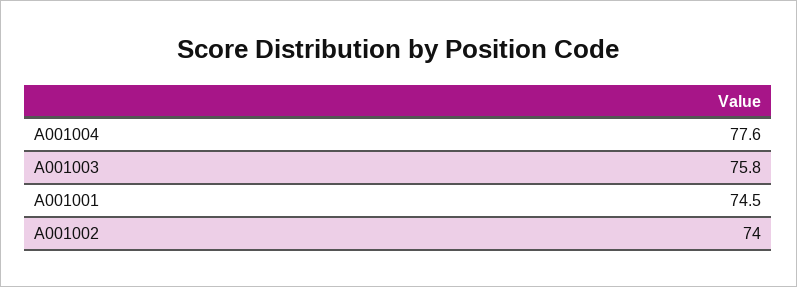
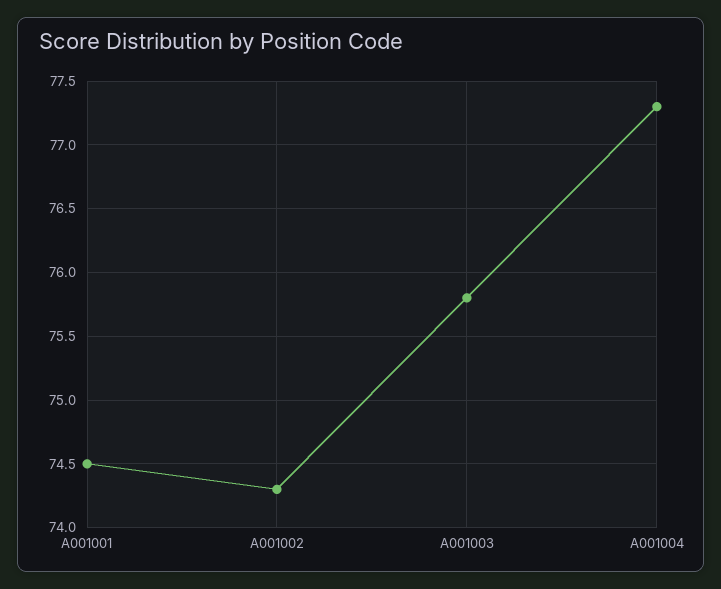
A001004: 77.6 -> 77.3
A001002: 74 -> 74.3

